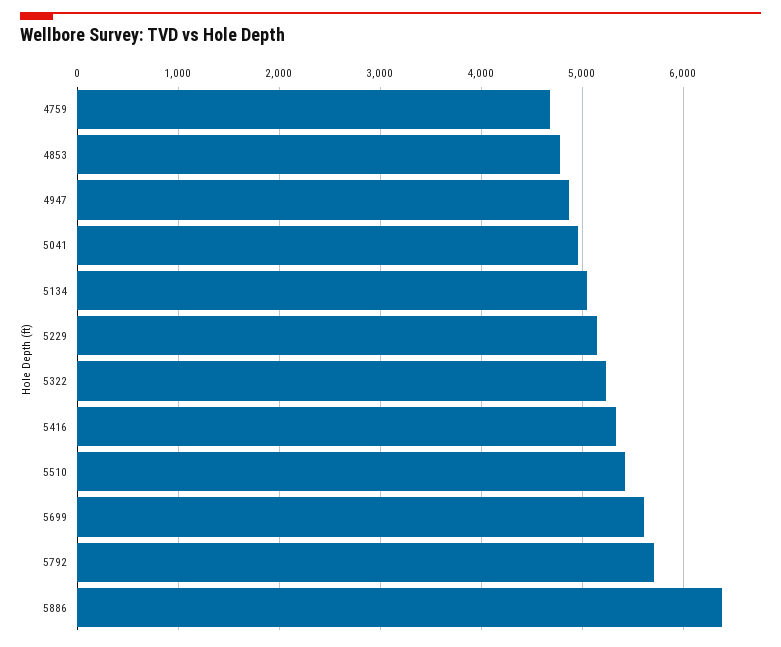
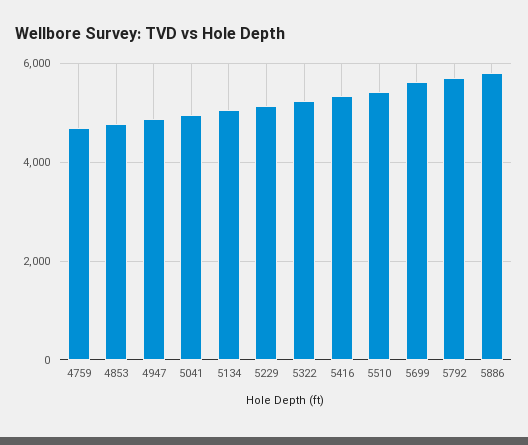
5886: 6400 -> 5800

